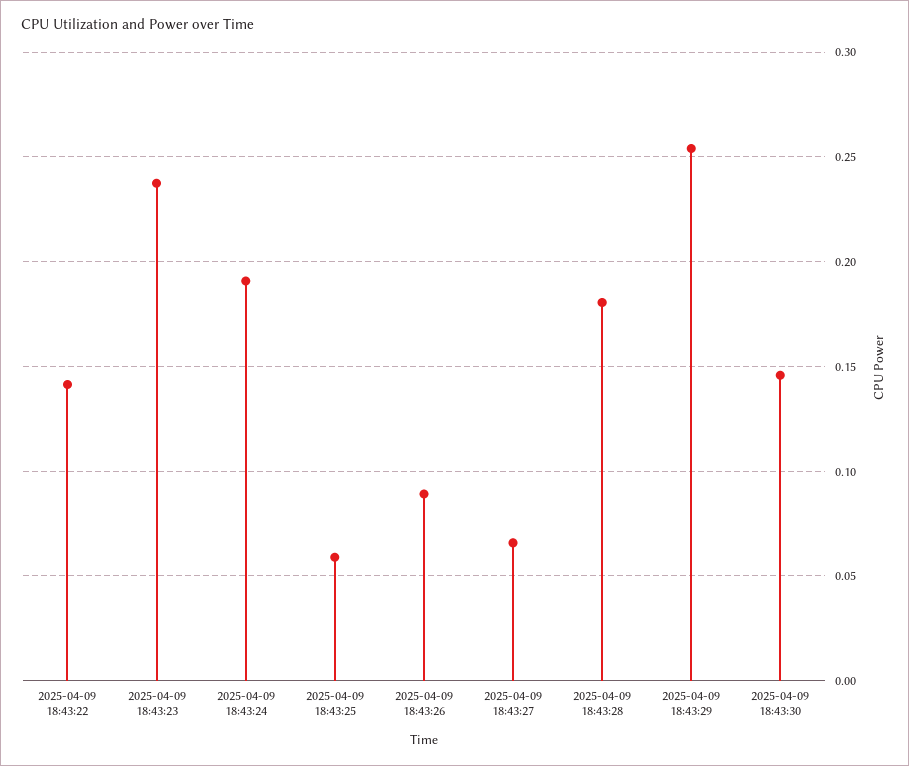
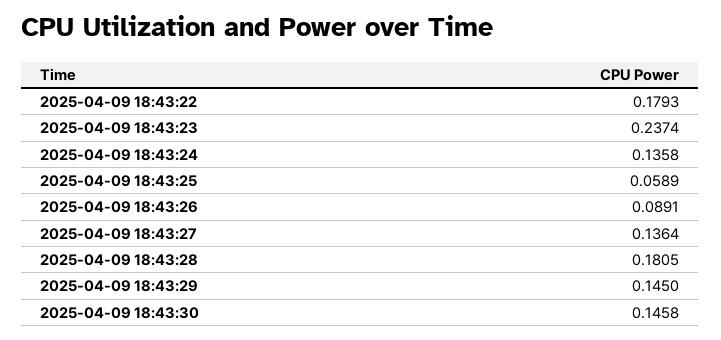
2025-04-09 18:43:22: 0.14 -> 0.1793
2025-04-09 18:43:24: 0.19 -> 0.1358
2025-04-09 18:43:27: 0.065 -> 0.1364
2025-04-09 18:43:29: 0.255 -> 0.145

